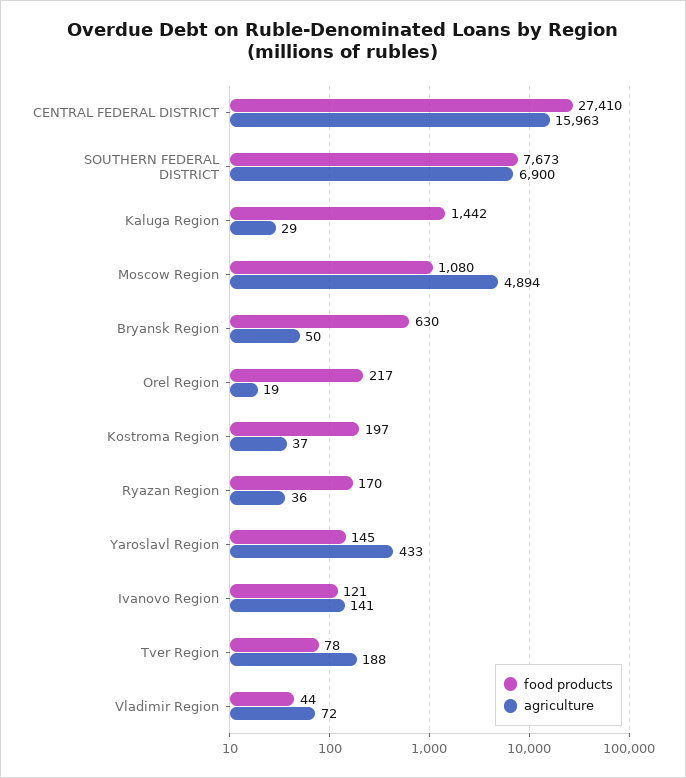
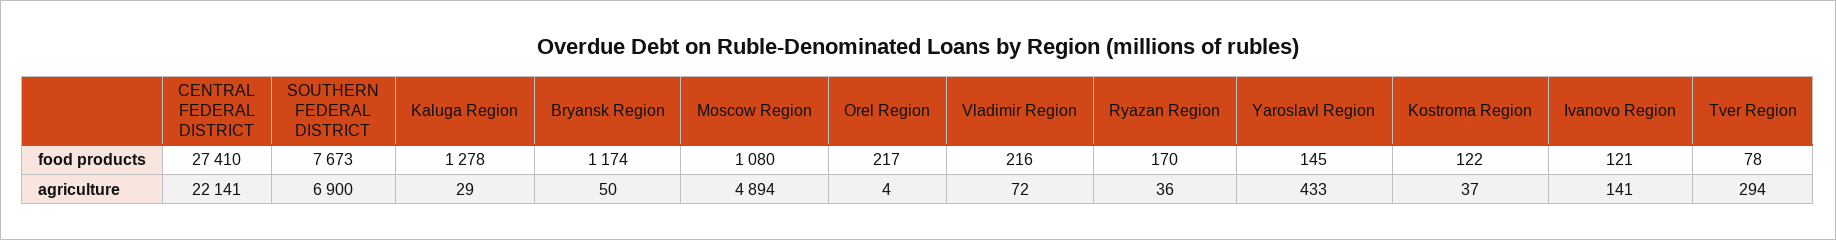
agriculture, CENTRAL FEDERAL DISTRICT: 15963 -> 22141
food products, Kaluga Region: 1442 -> 1278
food products, Bryansk Region: 630 -> 1174
agriculture, Orel Region: 19 -> 4
food products, Kostroma Region: 197 -> 122
agriculture, Tver Region: 188 -> 294
food products, Vladimir Region: 44 -> 216

